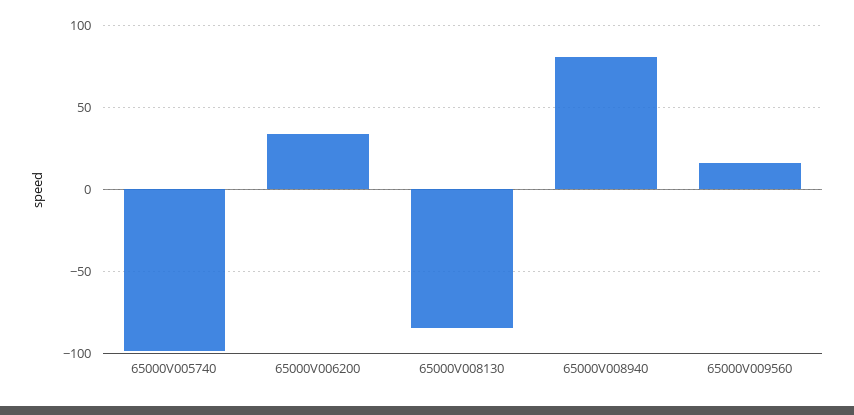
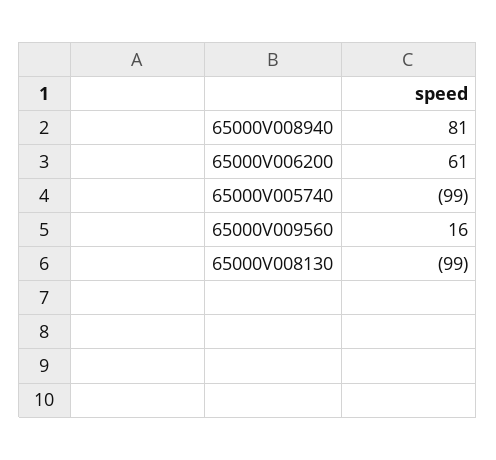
65000V006200: 35 -> 61
65000V008130: -85 -> -99

